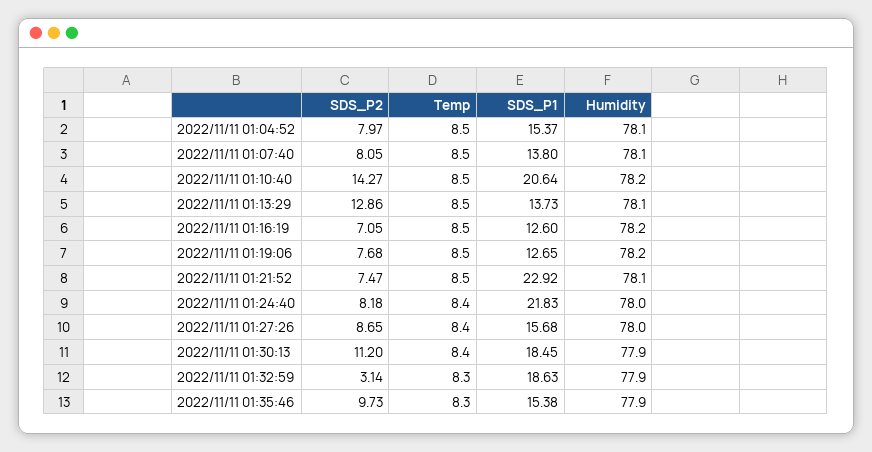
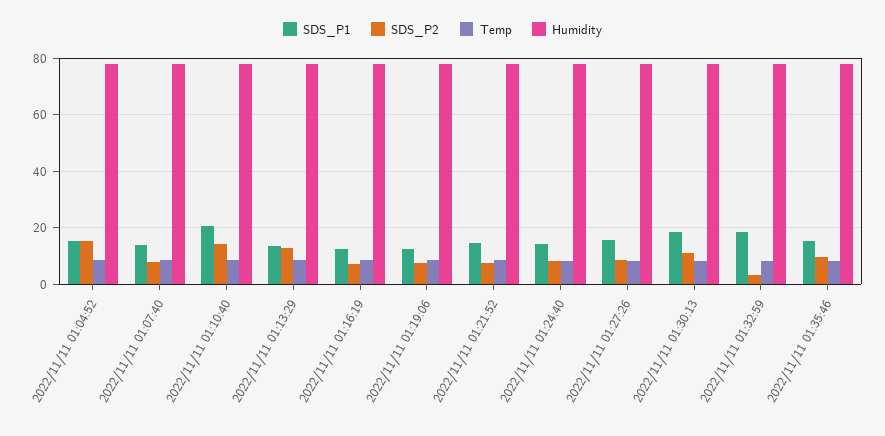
SDS_P2, 2022/11/11 01:04:52: 7.97 -> 15
SDS_P1, 2022/11/11 01:21:52: 22.92 -> 15
SDS_P1, 2022/11/11 01:24:40: 21.83 -> 15

